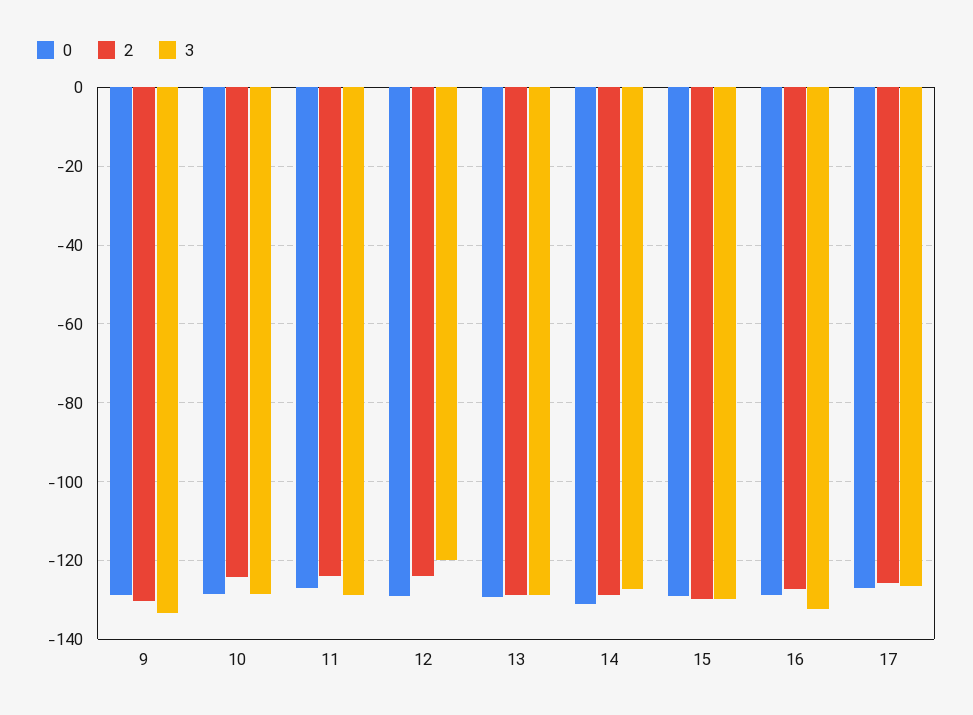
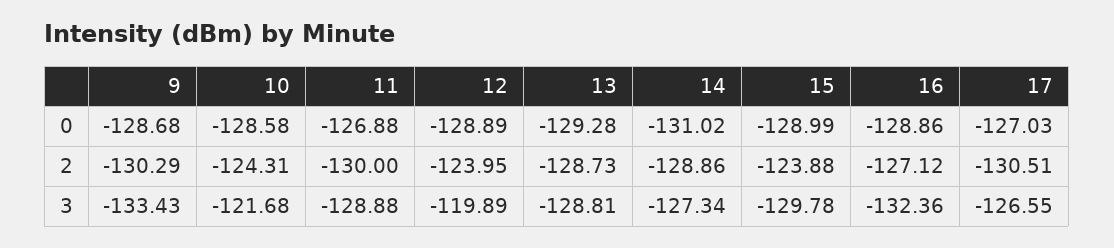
3, 10: -128 -> -121.68
2, 11: -124 -> -130
2, 15: -130 -> -123.88
2, 17: -126 -> -130.51

